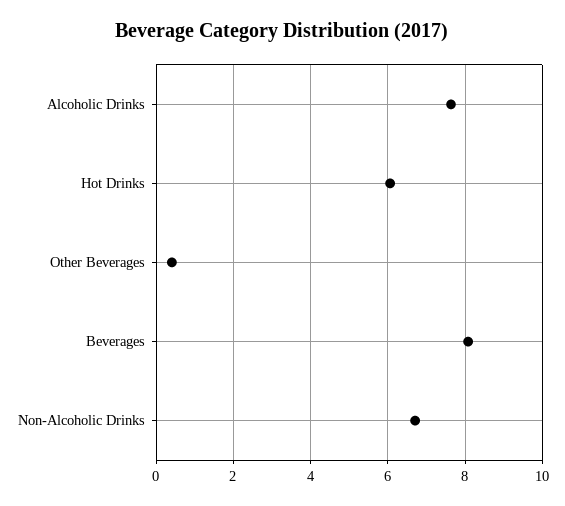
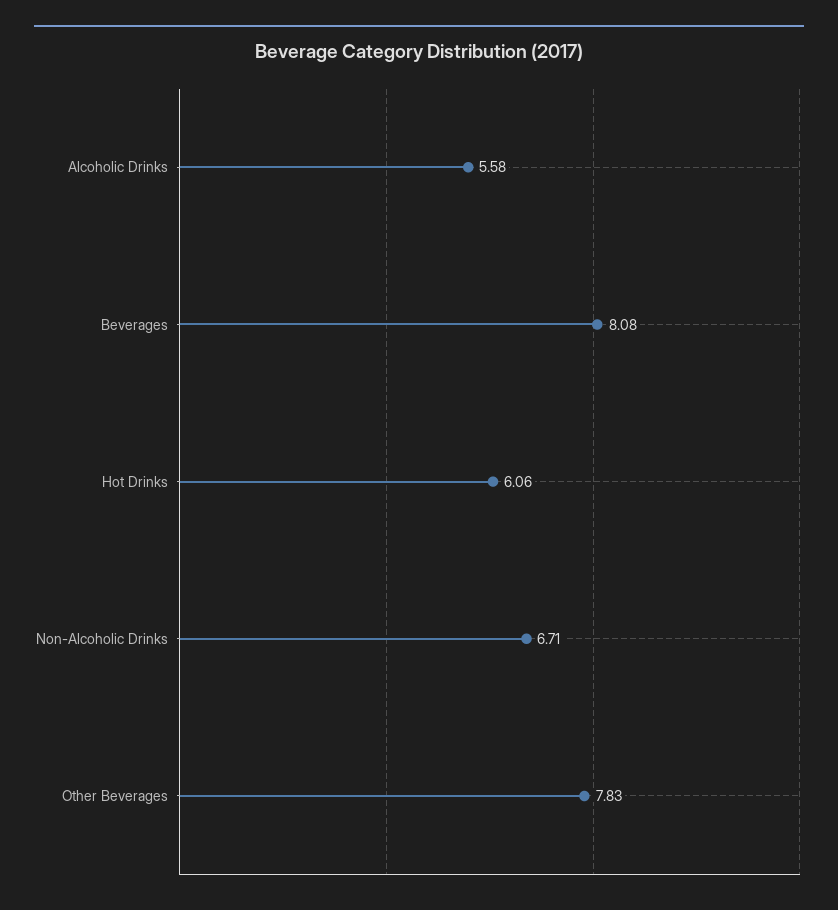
Alcoholic Drinks: 7.6 -> 5.58
Other Beverages: 0.4 -> 7.83

